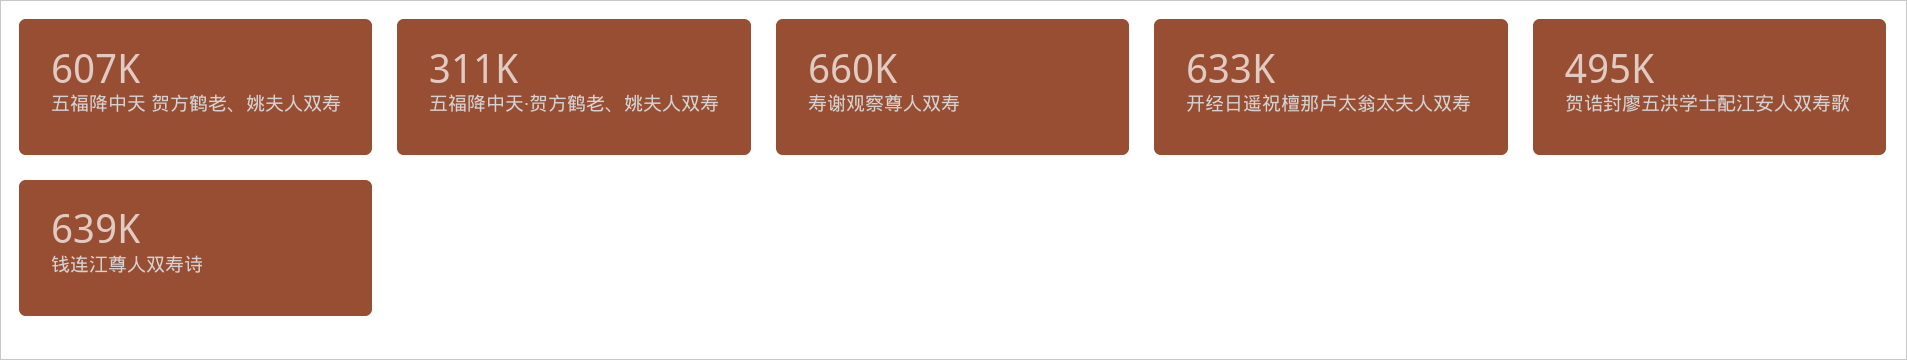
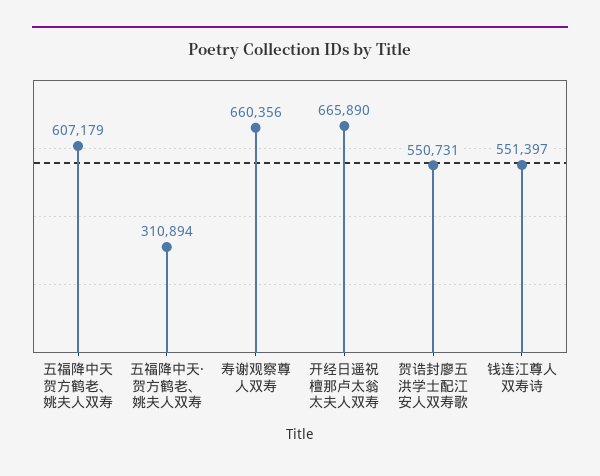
开经日遥祝檀那卢太翁太夫人双寿: 633000 -> 665890
贺诰封廖五洪学士配江安人双寿歌: 495000 -> 550731
钱连江尊人双寿诗: 639000 -> 551397

